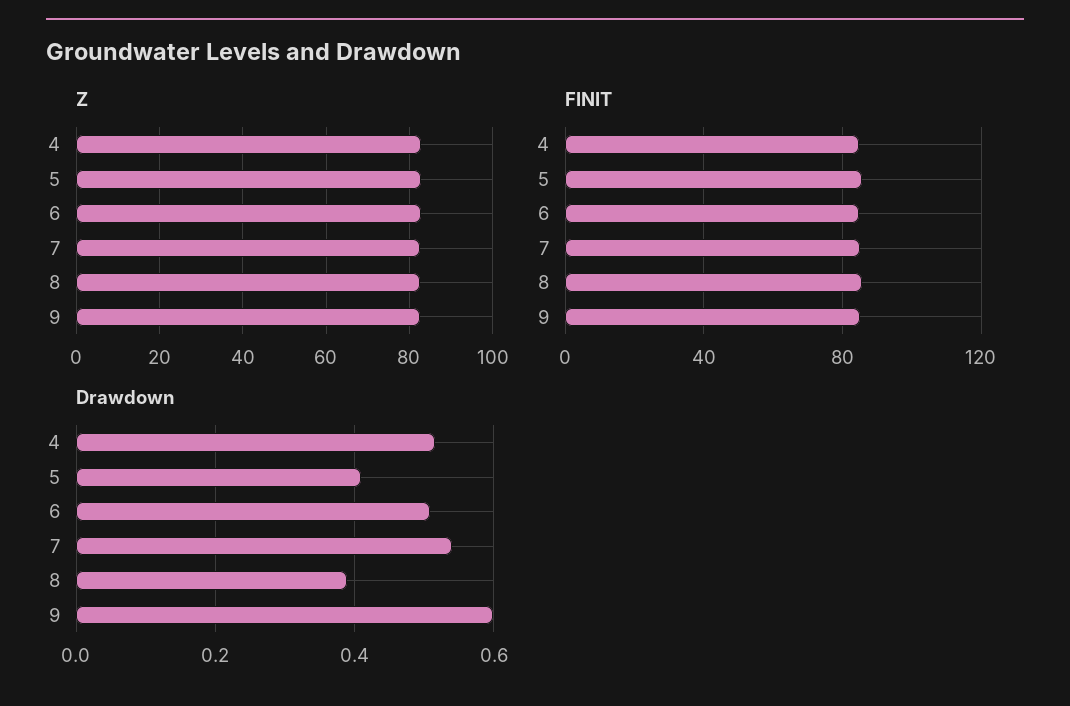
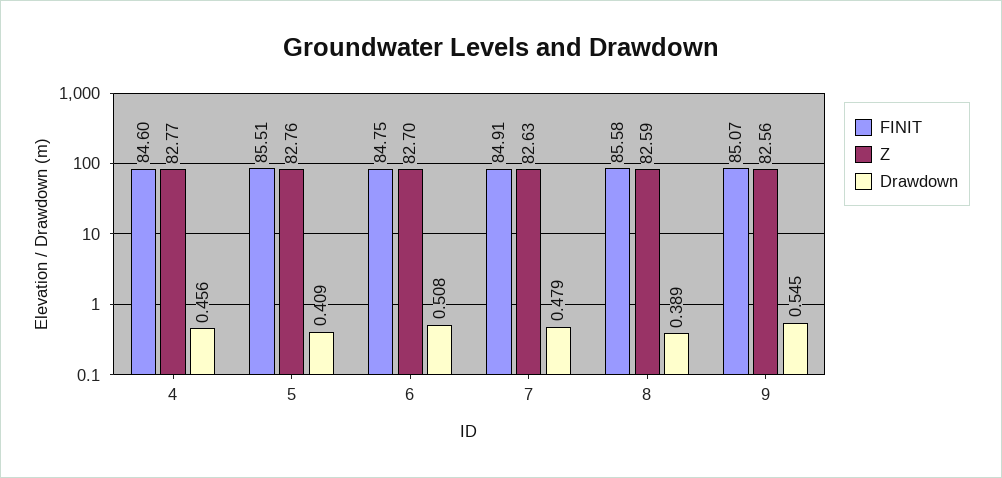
Drawdown, 4: 0.52 -> 0.456
Drawdown, 7: 0.54 -> 0.479
Drawdown, 9: 0.6 -> 0.545

